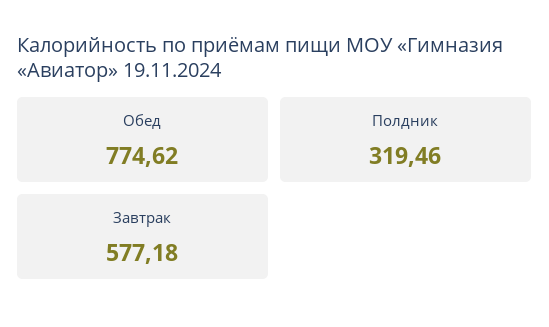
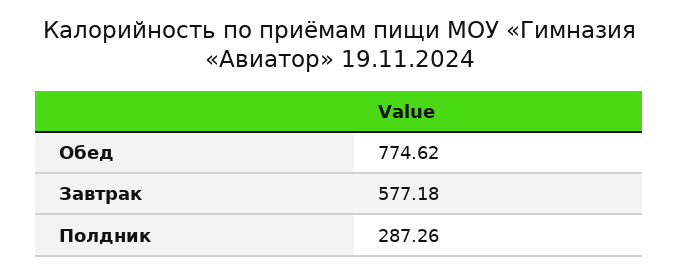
Полдник: 319.46 -> 287.26

